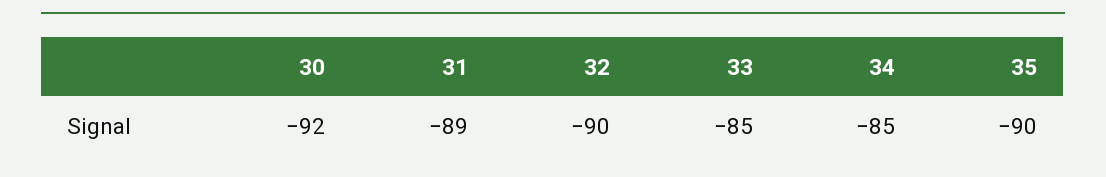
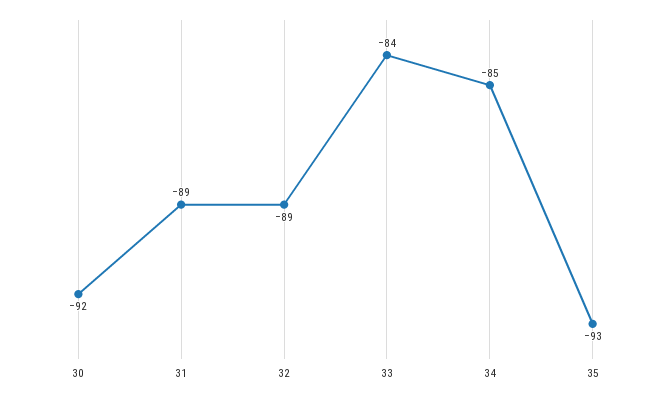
32: -90 -> -89
33: -85 -> -84
35: -90 -> -93

